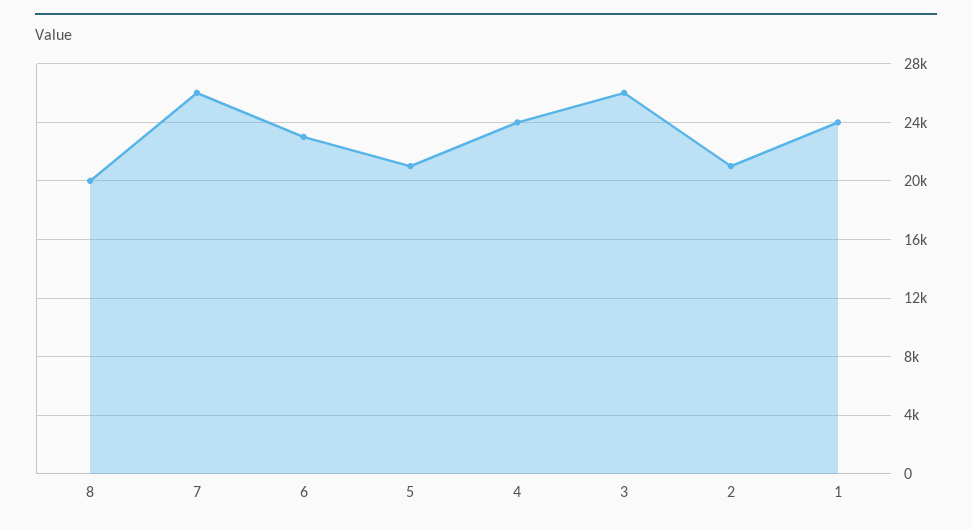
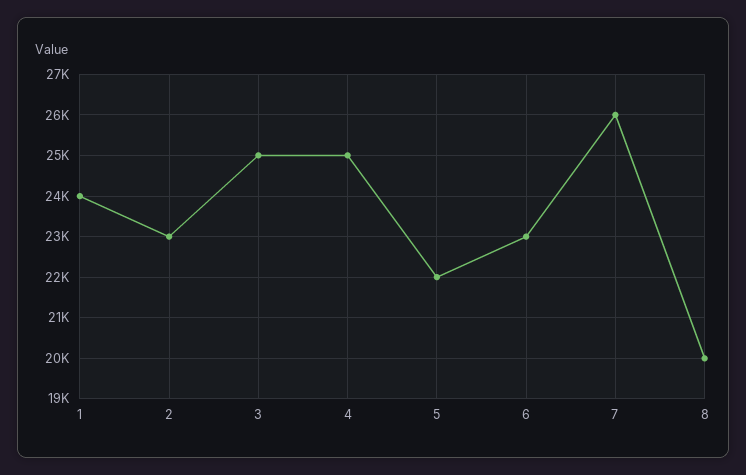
5: 21000 -> 22000
4: 24000 -> 25000
3: 26000 -> 25000
2: 21000 -> 23000

